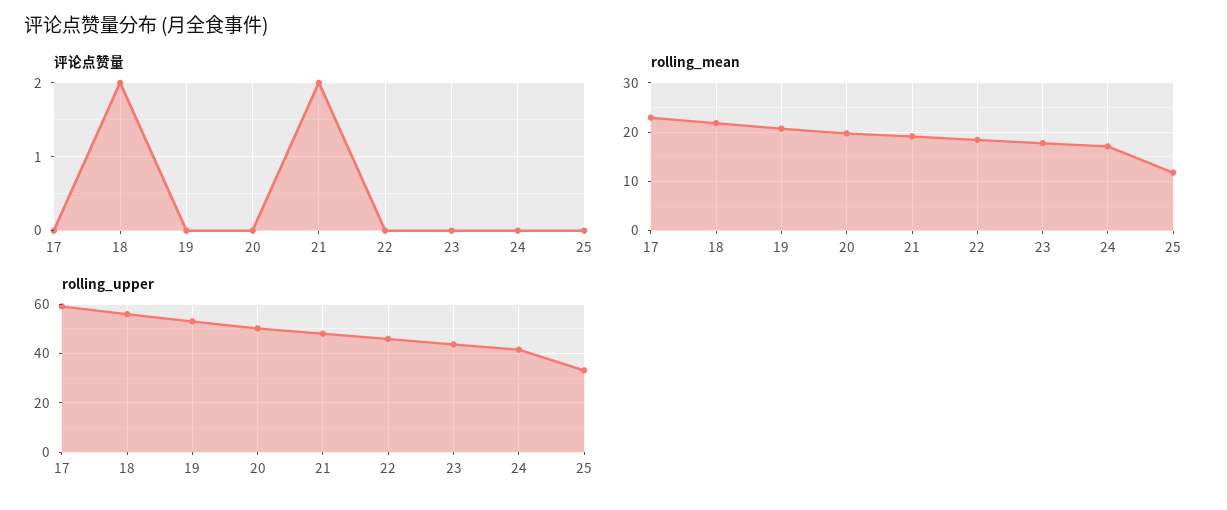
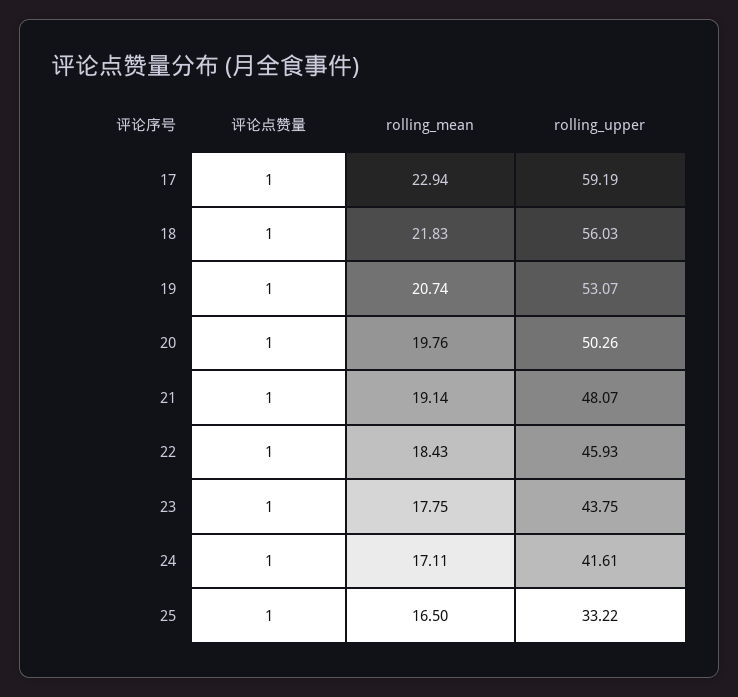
评论点赞量, 17: 0 -> 1
评论点赞量, 18: 2 -> 1
评论点赞量, 19: 0 -> 1
评论点赞量, 20: 0 -> 1
评论点赞量, 21: 2 -> 1
评论点赞量, 22: 0 -> 1
评论点赞量, 23: 0 -> 1
评论点赞量, 24: 0 -> 1
评论点赞量, 25: 0 -> 1
rolling_mean, 25: 12 -> 16.5

